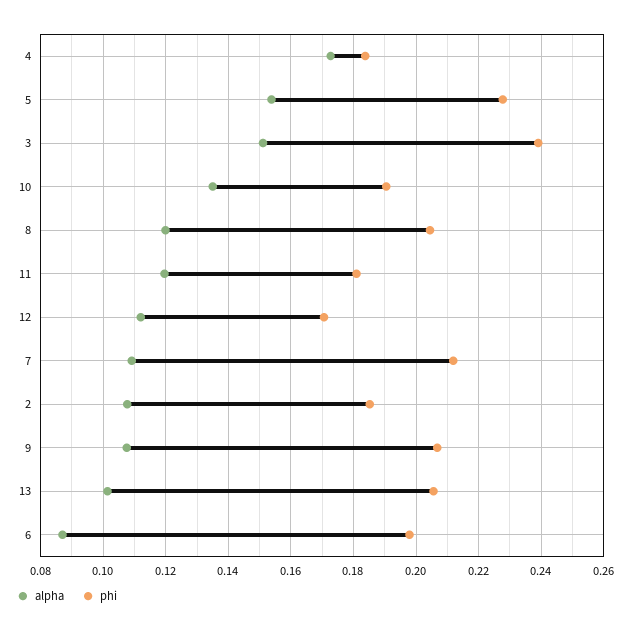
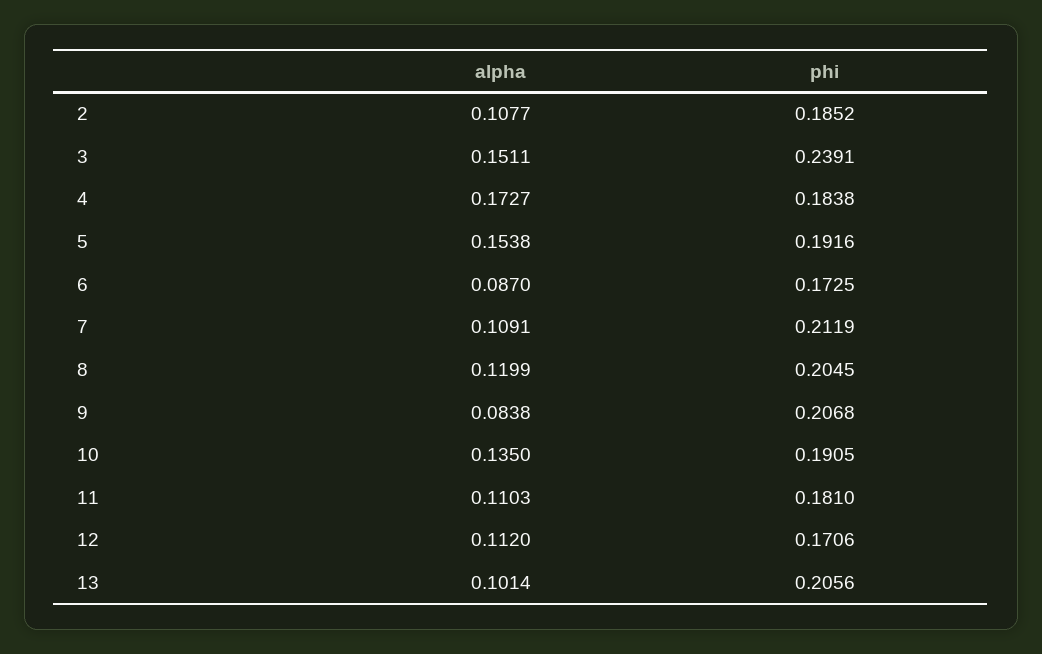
phi, 5: 0.228 -> 0.1916
alpha, 11: 0.12 -> 0.1103
alpha, 9: 0.108 -> 0.0838
phi, 6: 0.198 -> 0.1725

